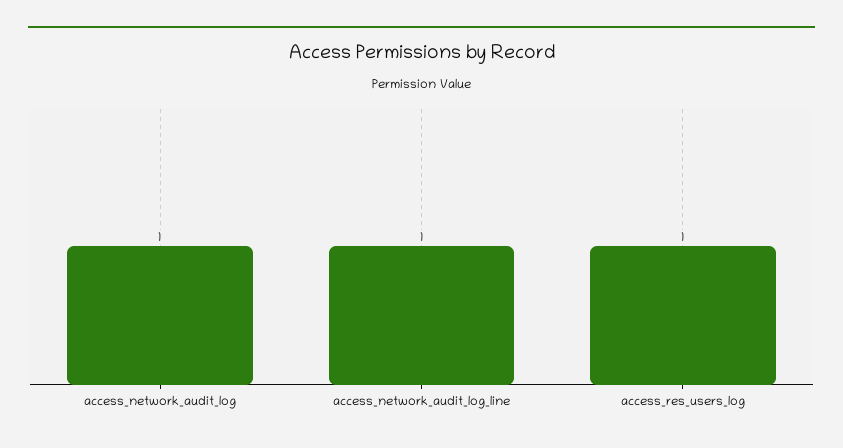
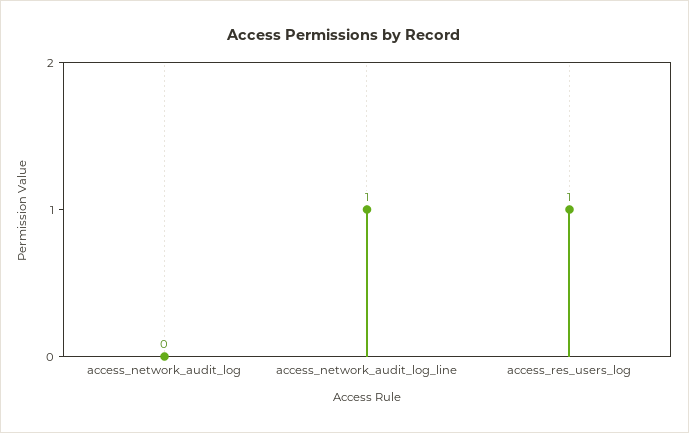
access_network_audit_log: 1 -> 0

